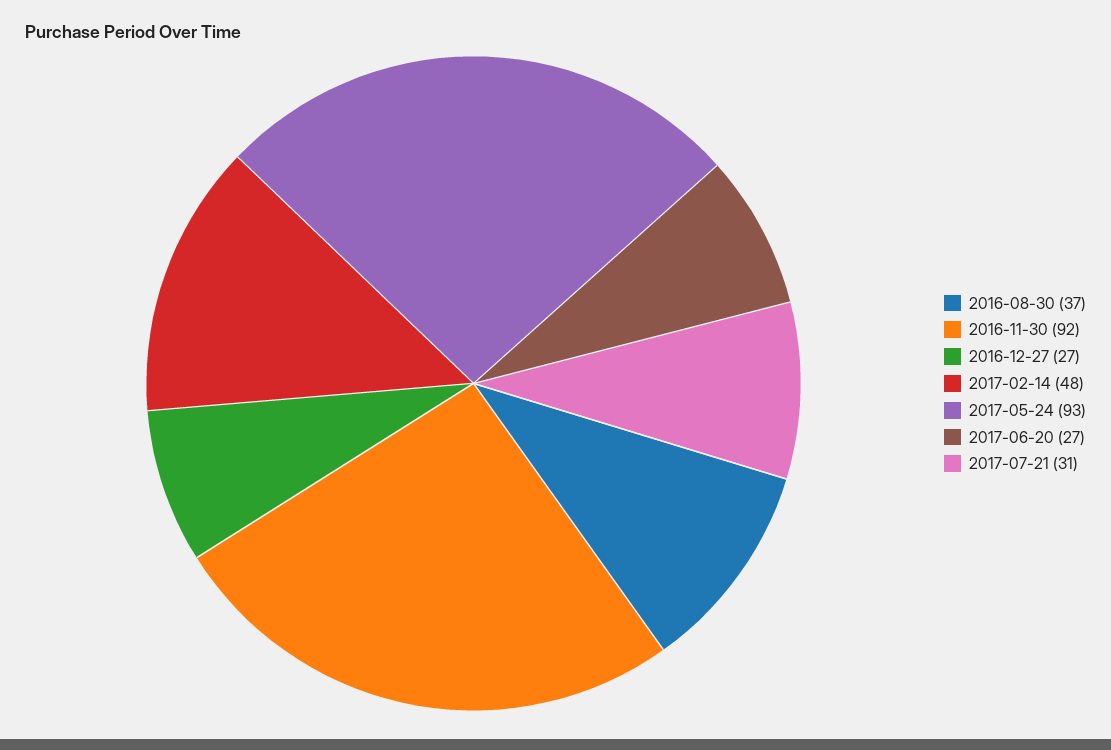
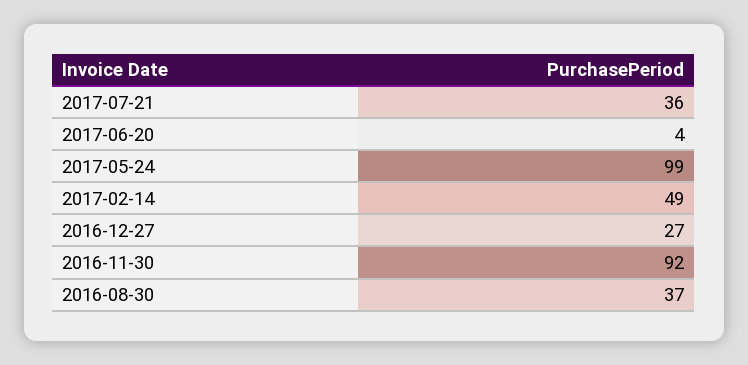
2017-02-14: 48 -> 49
2017-05-24: 93 -> 99
2017-06-20: 27 -> 4
2017-07-21: 31 -> 36

